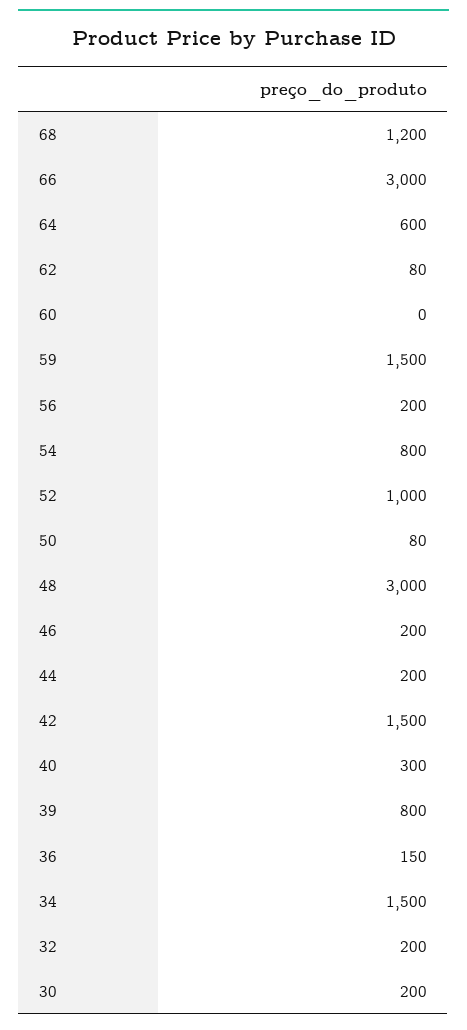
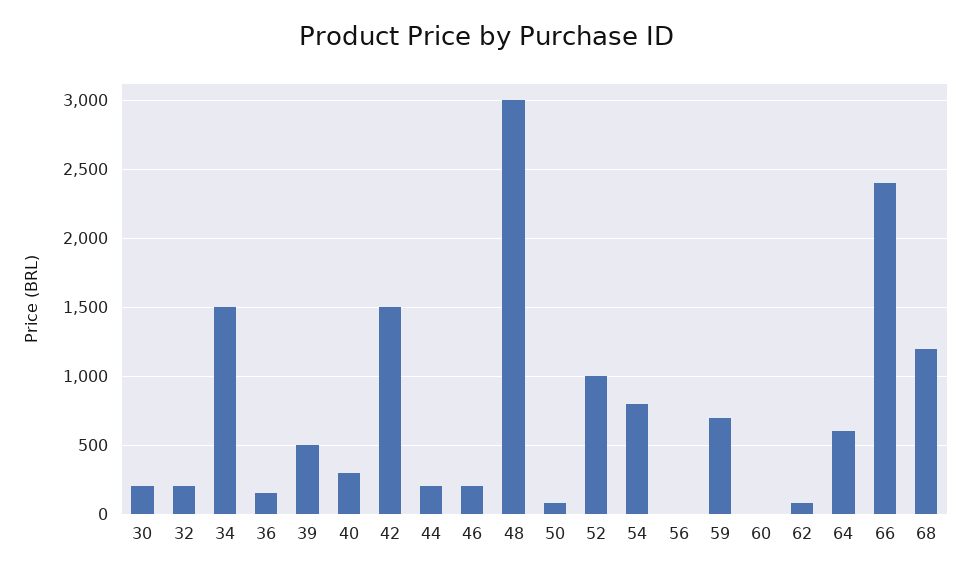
66: 3000 -> 2400
59: 1500 -> 700
56: 200 -> 0
39: 800 -> 500

